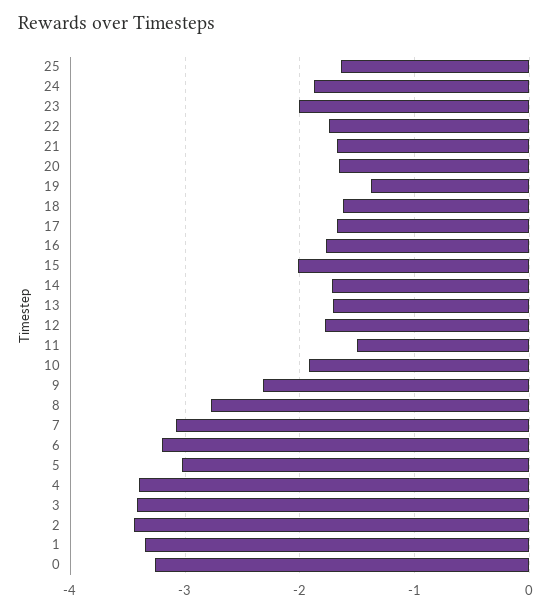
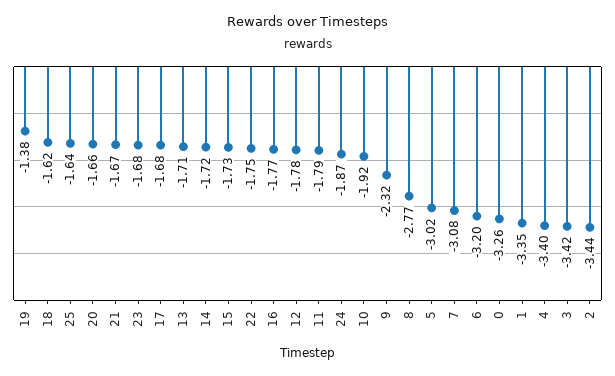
23: -2 -> -1.68
15: -2 -> -1.73
11: -1.5 -> -1.79

